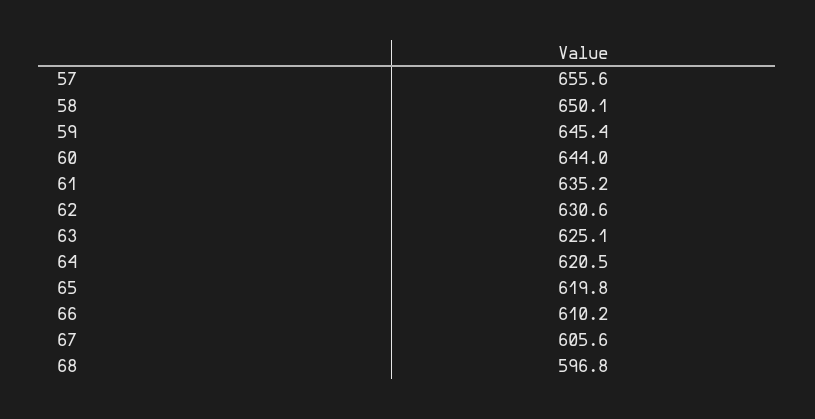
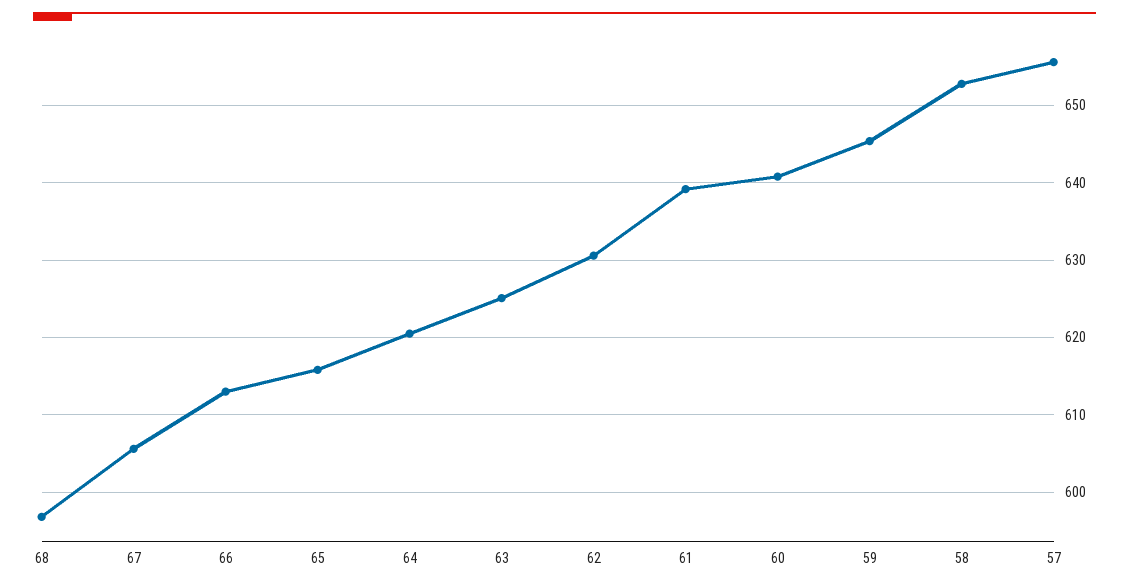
58: 650.1 -> 653
60: 644 -> 641
61: 635.2 -> 639
65: 619.8 -> 616
66: 610.2 -> 613

